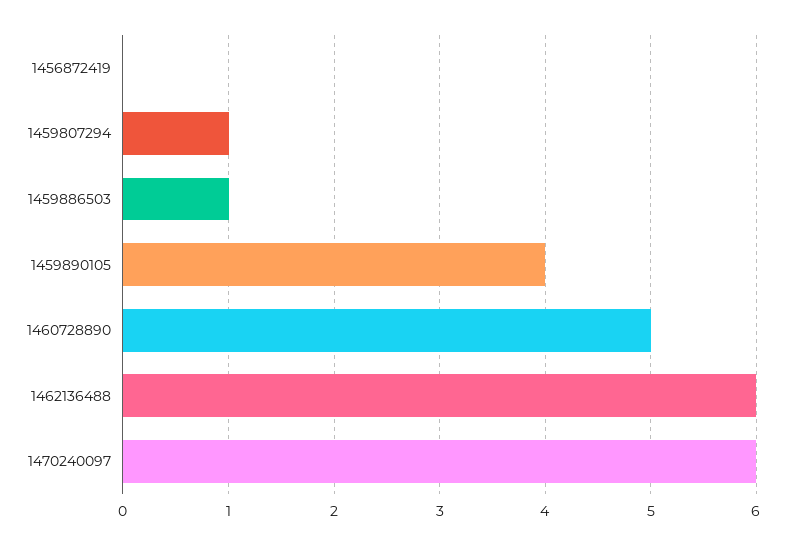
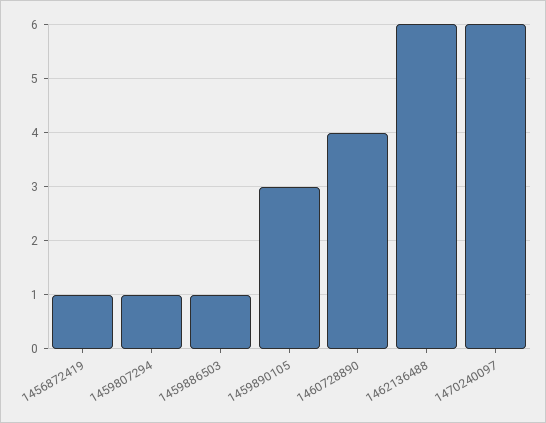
1456872419: 0 -> 1
1459890105: 4 -> 3
1460728890: 5 -> 4

